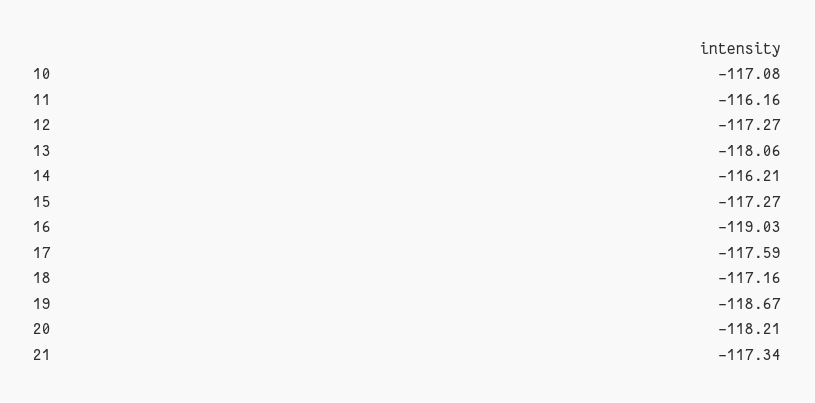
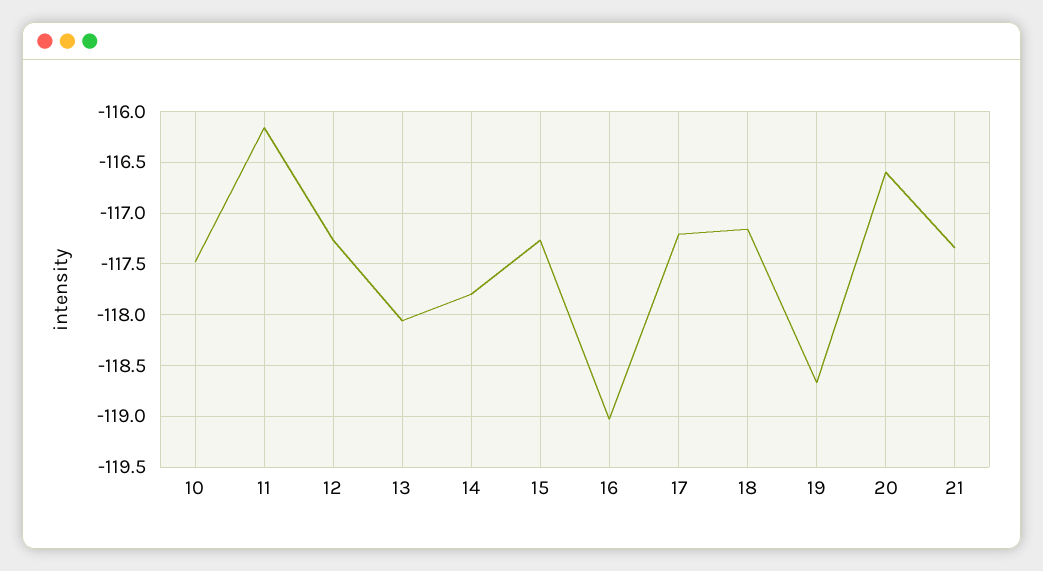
10: -117.08 -> -117.5
14: -116.21 -> -117.8
17: -117.59 -> -117.2
20: -118.21 -> -116.6

